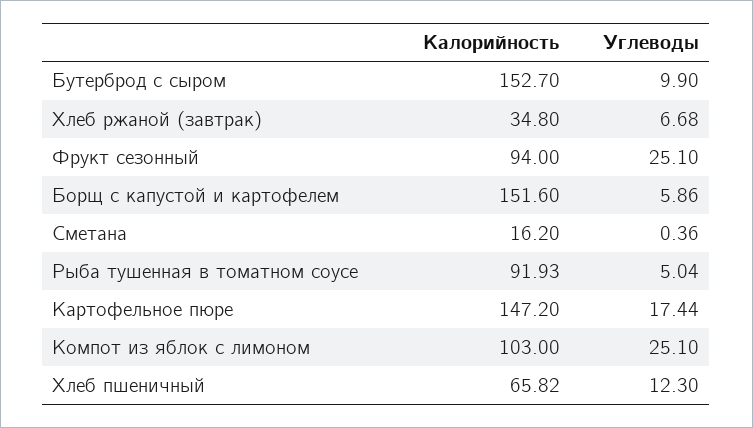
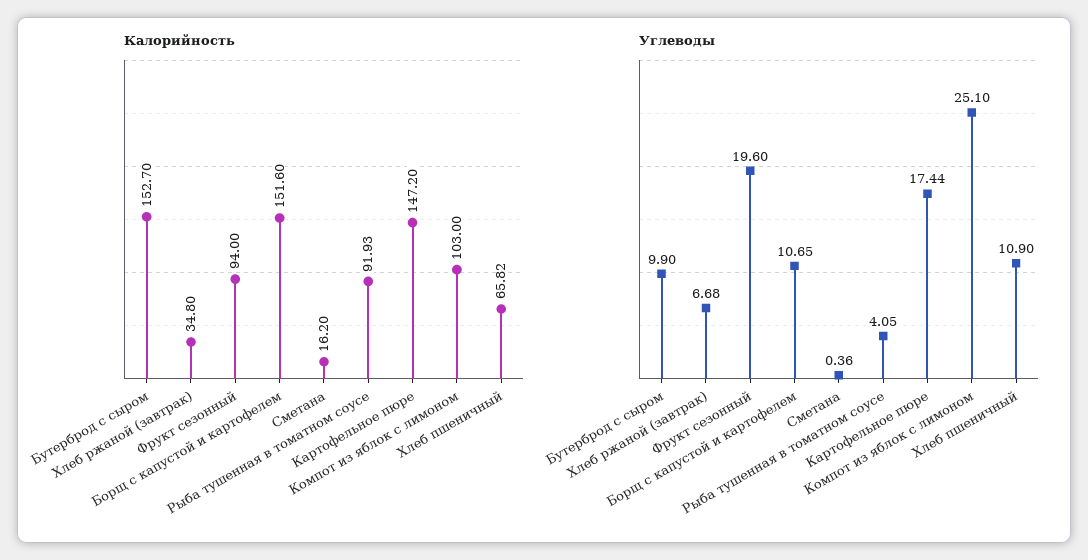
Углеводы, Фрукт сезонный: 25.1 -> 19.6
Углеводы, Борщ с капустой и картофелем: 5.86 -> 10.65
Углеводы, Рыба тушенная в томатном соусе: 5.04 -> 4.05
Углеводы, Хлеб пшеничный: 12.3 -> 10.9

